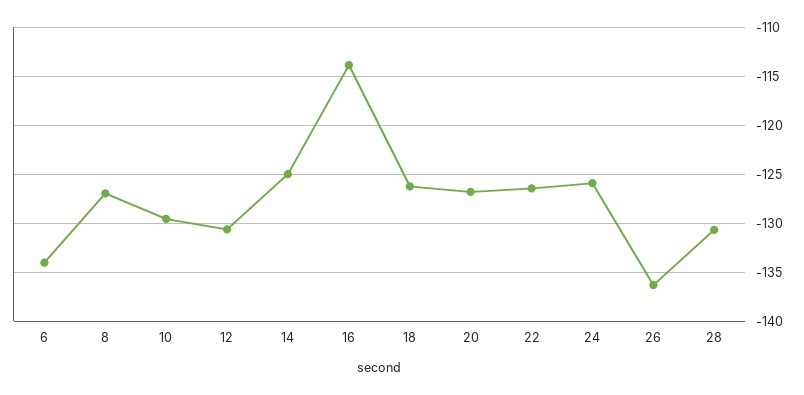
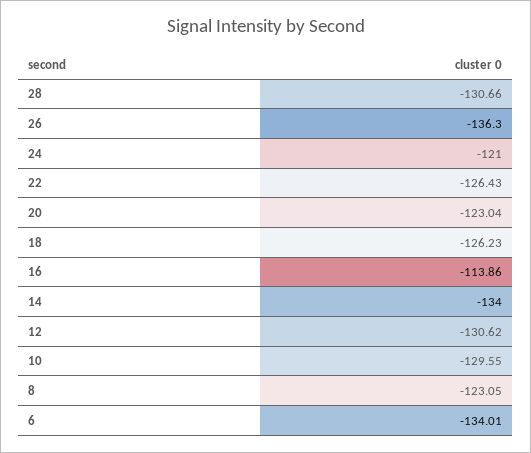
8: -127 -> -123.05
14: -125 -> -134
20: -127 -> -123.04
24: -126 -> -121

